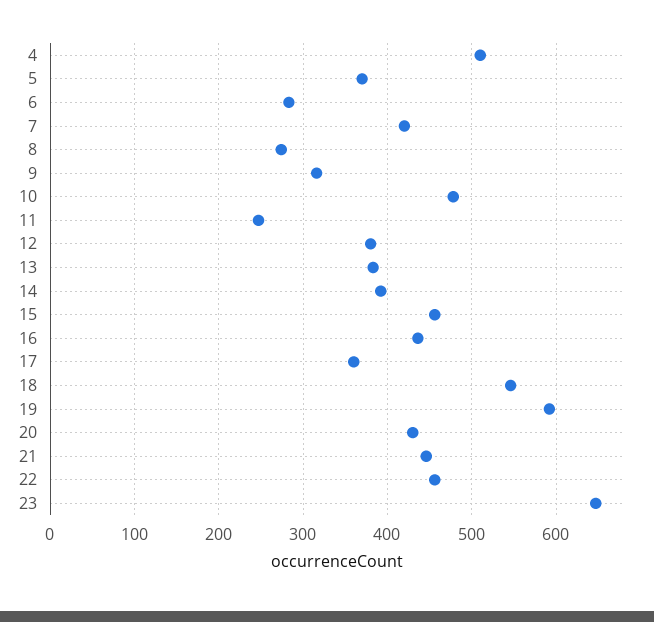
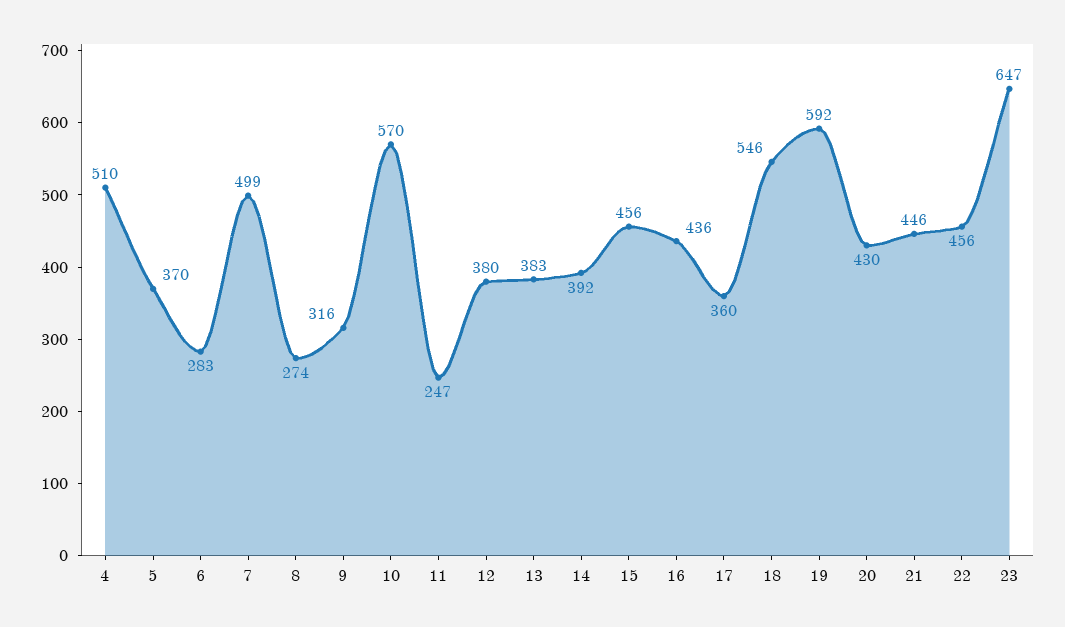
7: 420 -> 499
10: 480 -> 570

